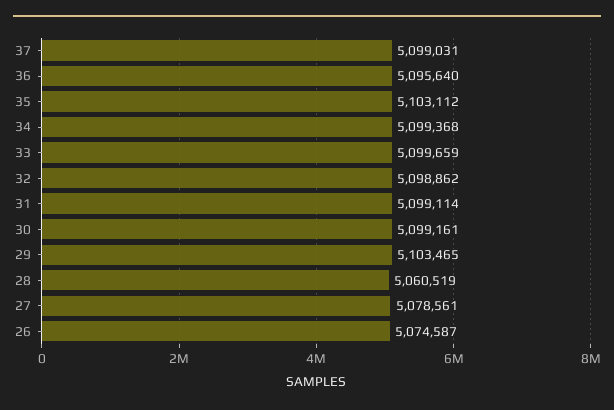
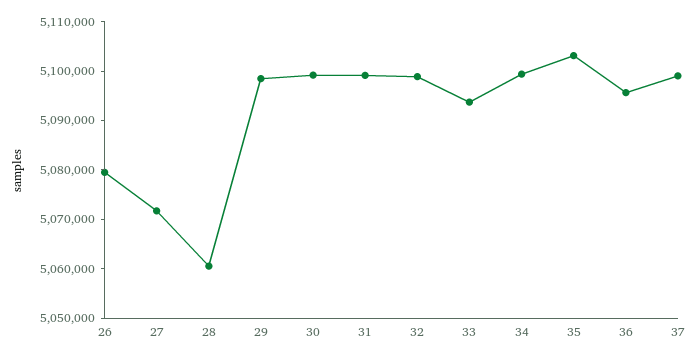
33: 5099659 -> 5094000
29: 5103465 -> 5098000
27: 5078561 -> 5072000
26: 5074587 -> 5080000

